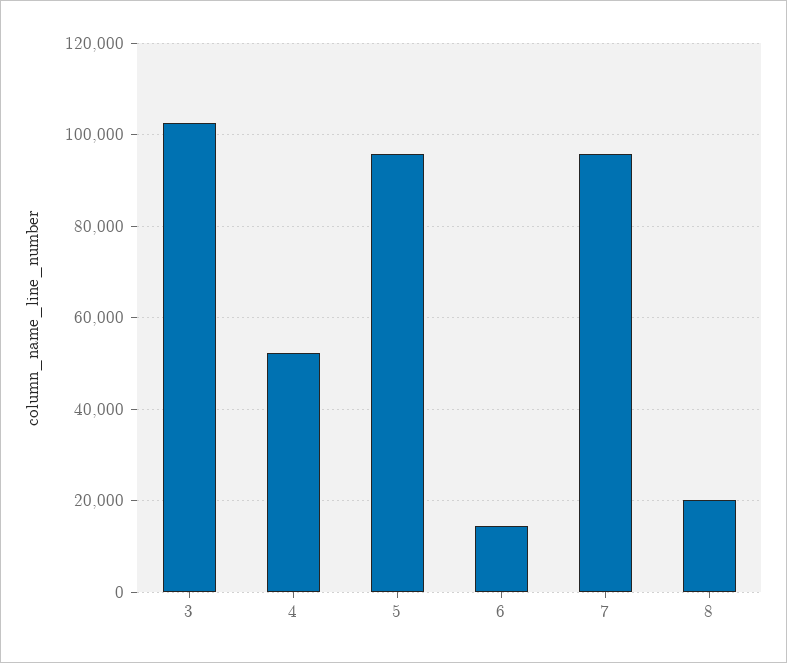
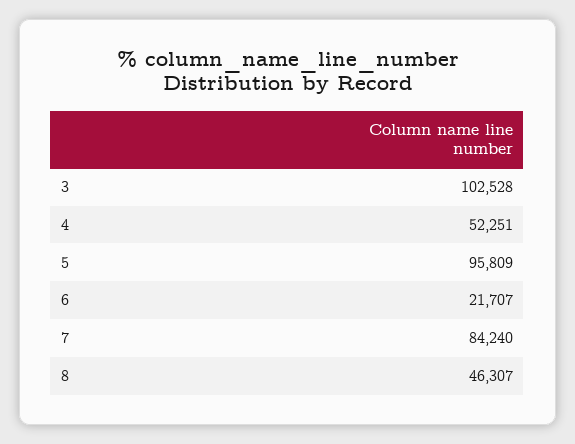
6: 14000 -> 21707
7: 96000 -> 84240
8: 20000 -> 46307

